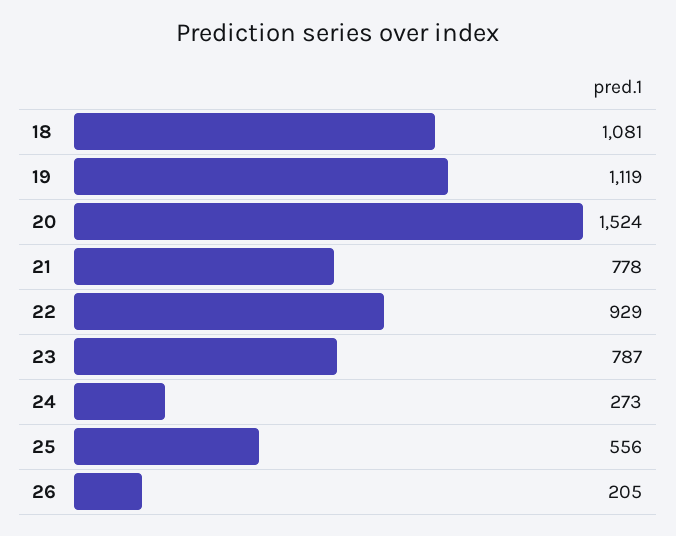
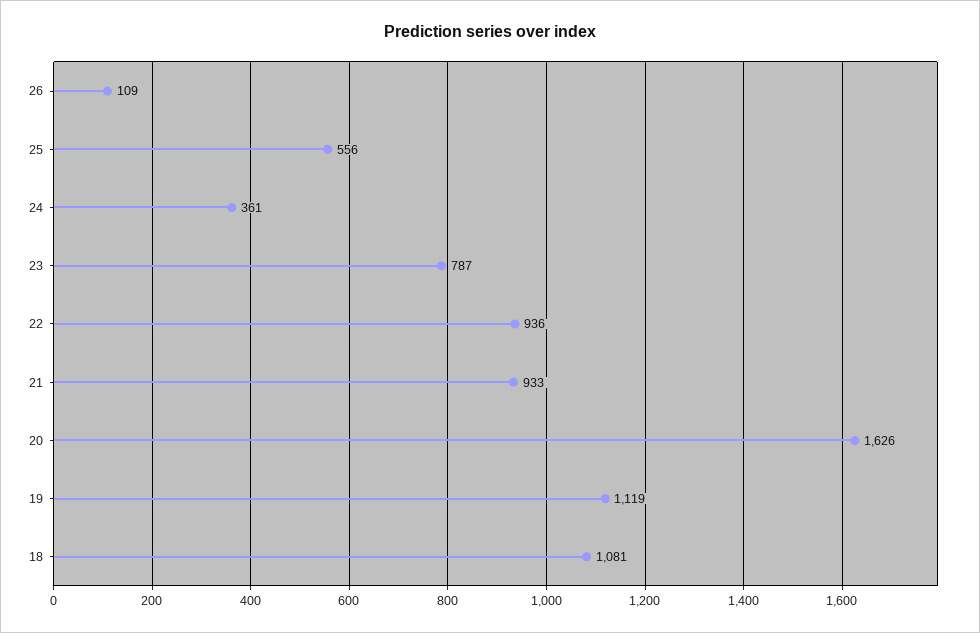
20: 1524 -> 1626
21: 778 -> 933
22: 929 -> 936
24: 273 -> 361
26: 205 -> 109

